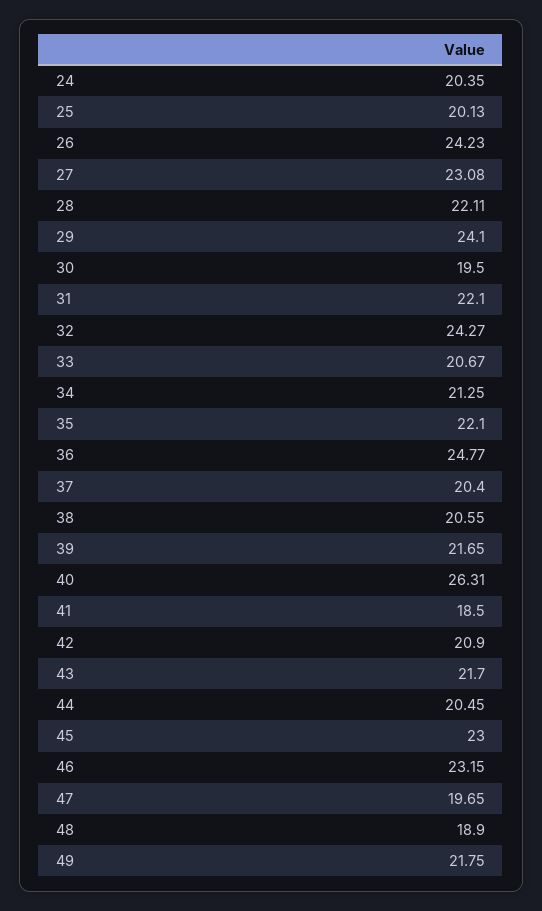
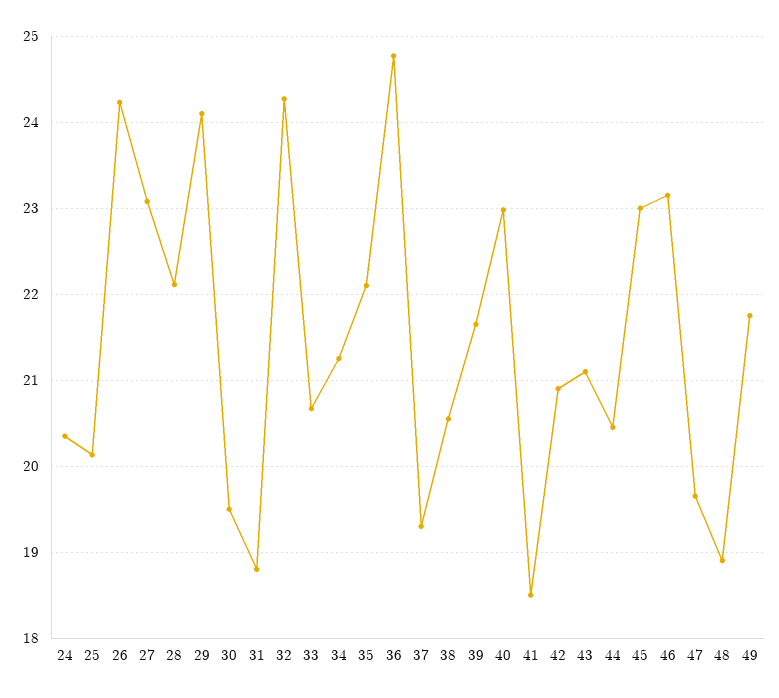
31: 22.1 -> 18.8
37: 20.4 -> 19.3
40: 26.31 -> 23
43: 21.7 -> 21.1

